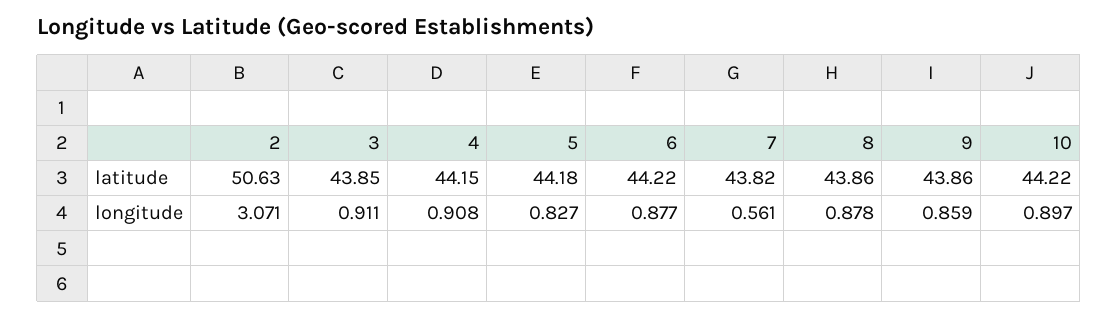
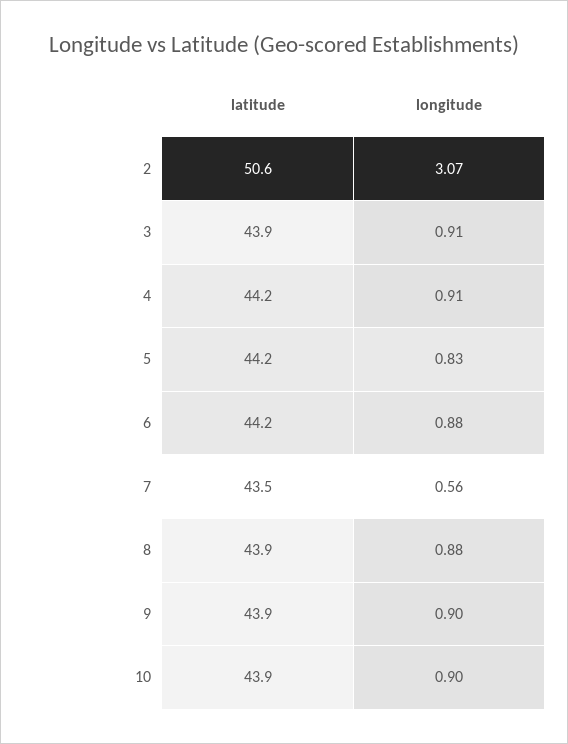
7, latitude: 43.82 -> 43.5
10, latitude: 44.22 -> 43.9
9, longitude: 0.859 -> 0.9

